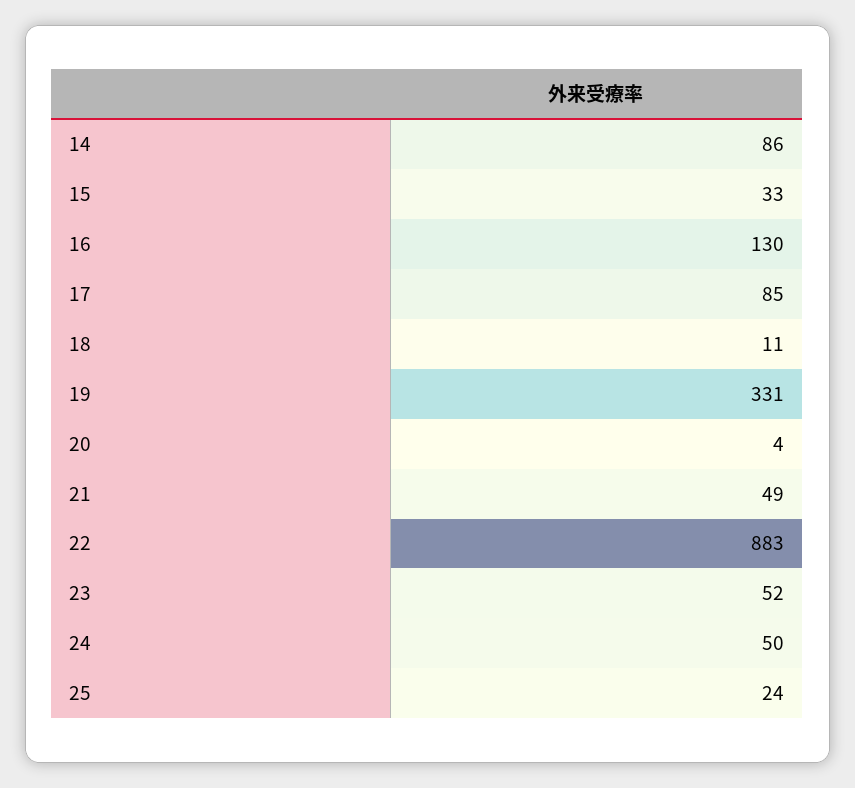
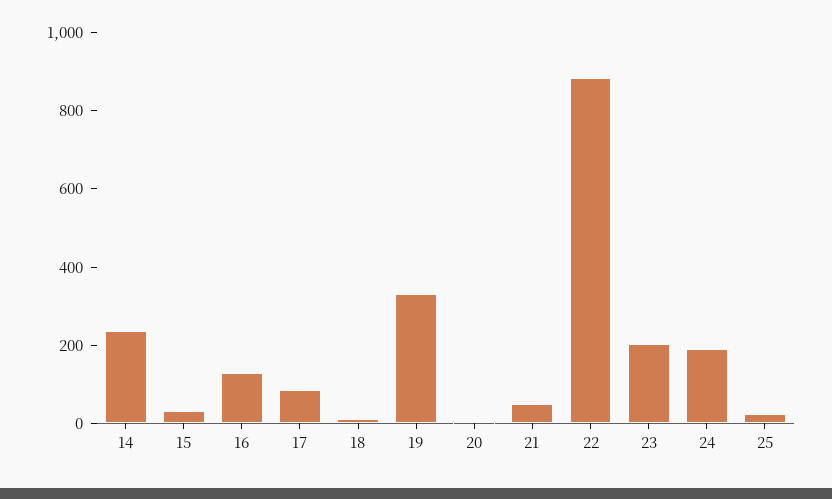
14: 86 -> 250
23: 52 -> 200
24: 50 -> 200

